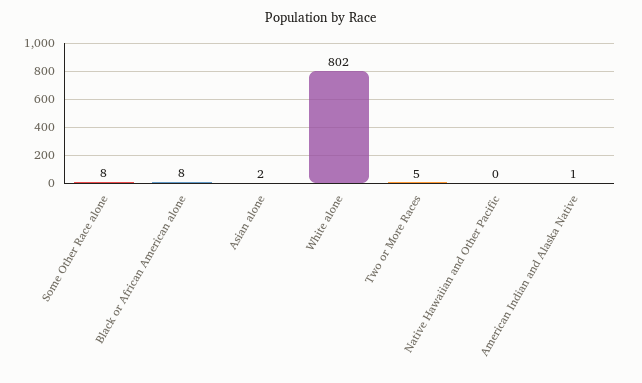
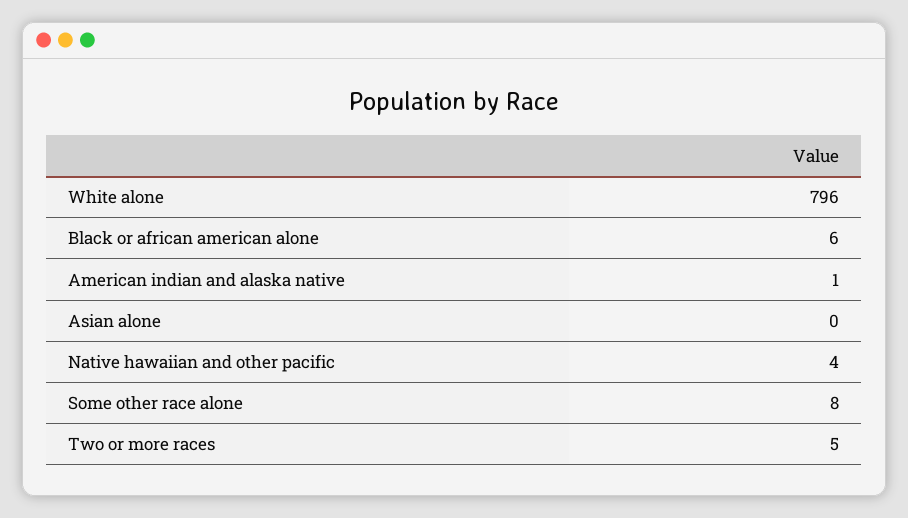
Black or African American alone: 8 -> 6
Asian alone: 2 -> 0
White alone: 802 -> 796
Native Hawaiian and Other Pacific: 0 -> 4

